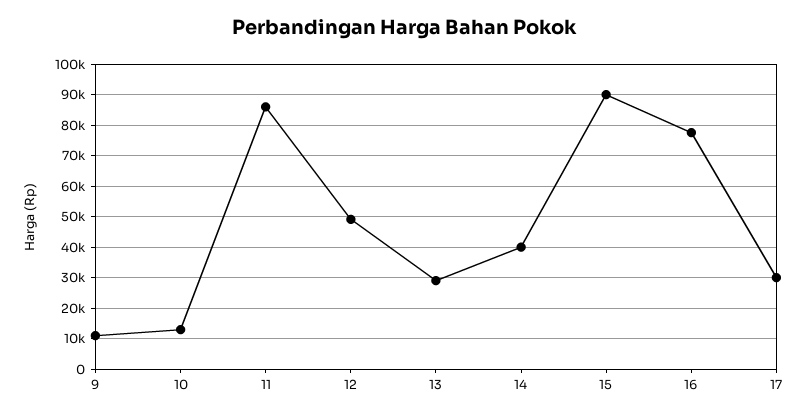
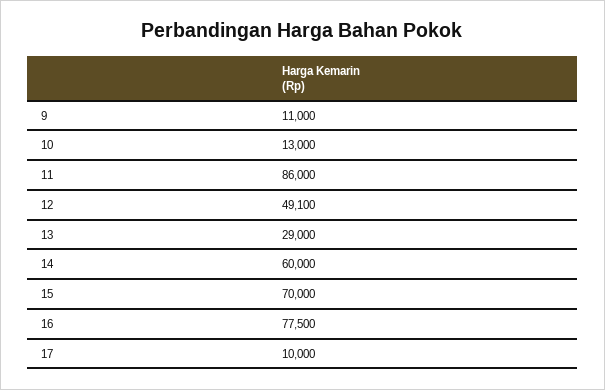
14: 40000 -> 60000
15: 90000 -> 70000
17: 30000 -> 10000

